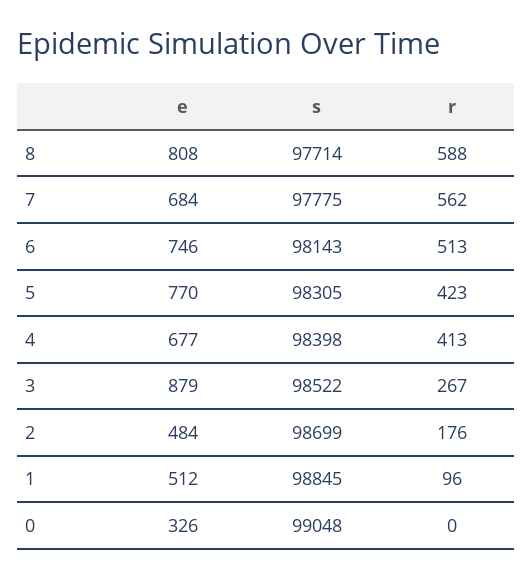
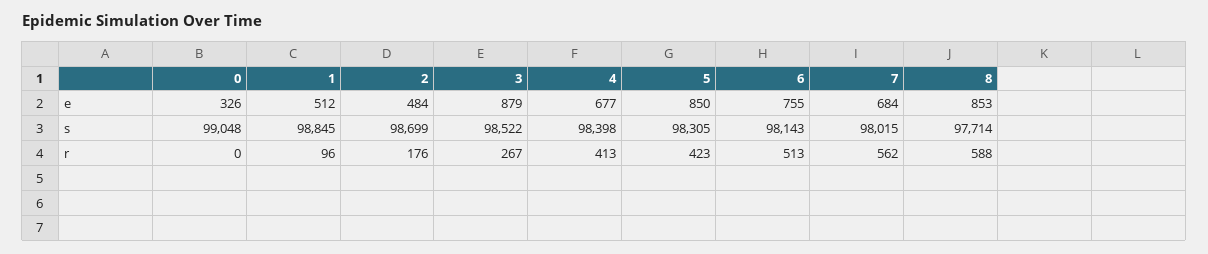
e, 8: 808 -> 853
s, 7: 97775 -> 98015
e, 6: 746 -> 755
e, 5: 770 -> 850

